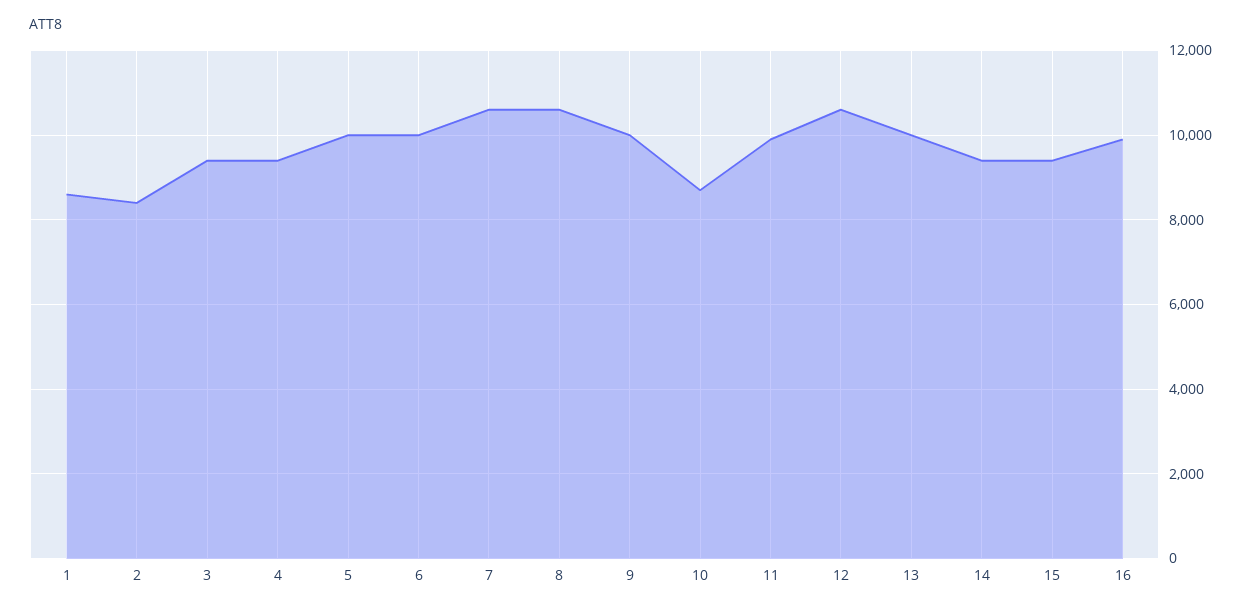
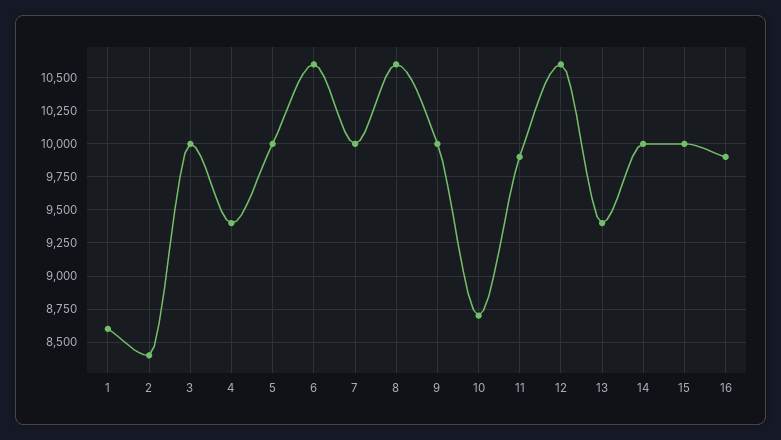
3: 9400 -> 10000
6: 10000 -> 10600
7: 10600 -> 10000
13: 10000 -> 9400
14: 9400 -> 10000
15: 9400 -> 10000

